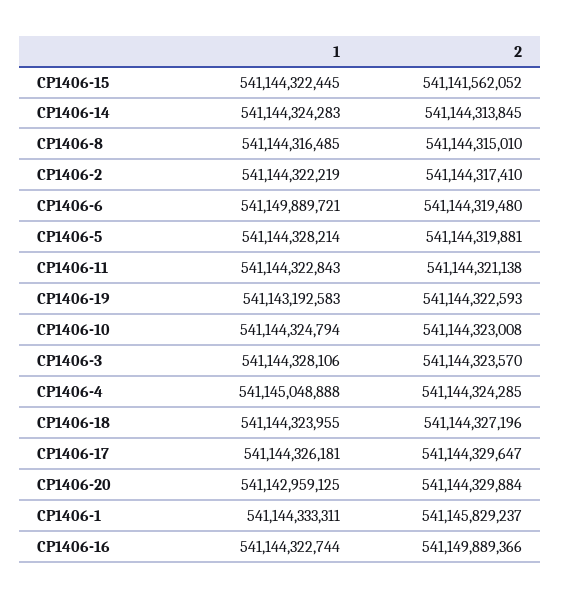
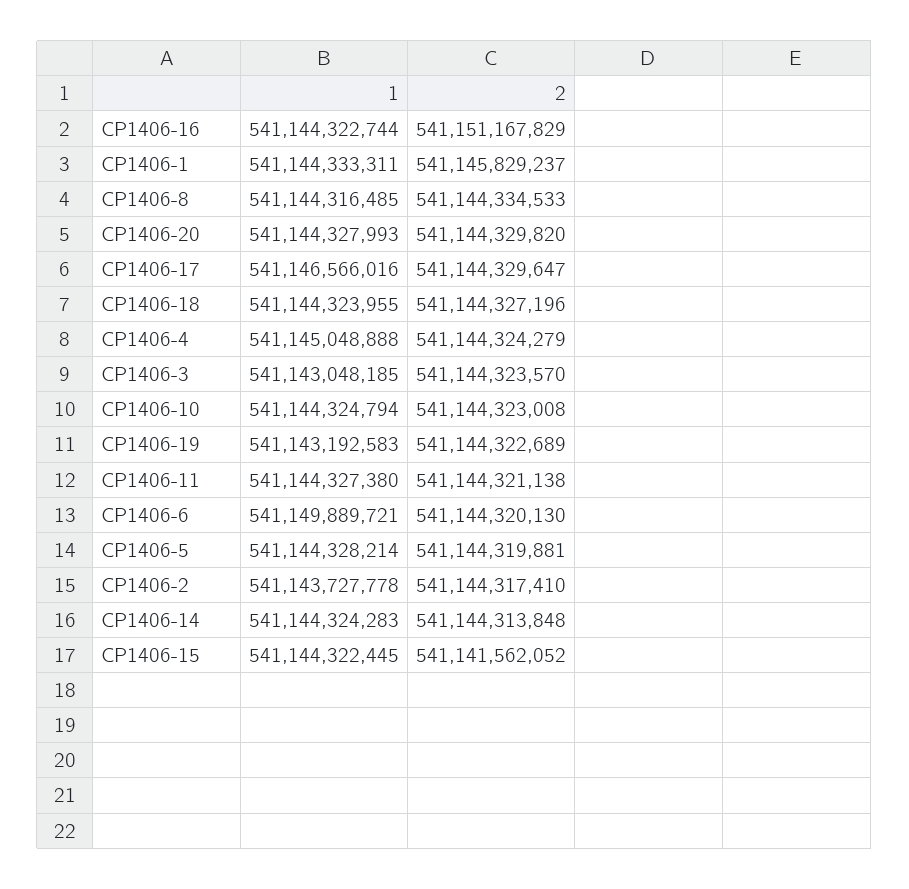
2, CP1406-14: 541144313845 -> 541144313848
2, CP1406-8: 541144315010 -> 541144334533
1, CP1406-2: 541144322219 -> 541143727778
2, CP1406-6: 541144319480 -> 541144320130
1, CP1406-11: 541144322843 -> 541144327380
2, CP1406-19: 541144322593 -> 541144322689
1, CP1406-3: 541144328106 -> 541143048185
2, CP1406-4: 541144324285 -> 541144324279
1, CP1406-17: 541144326181 -> 541146566016
1, CP1406-20: 541142959125 -> 541144327993
2, CP1406-20: 541144329884 -> 541144329820
2, CP1406-16: 541149889366 -> 541151167829

